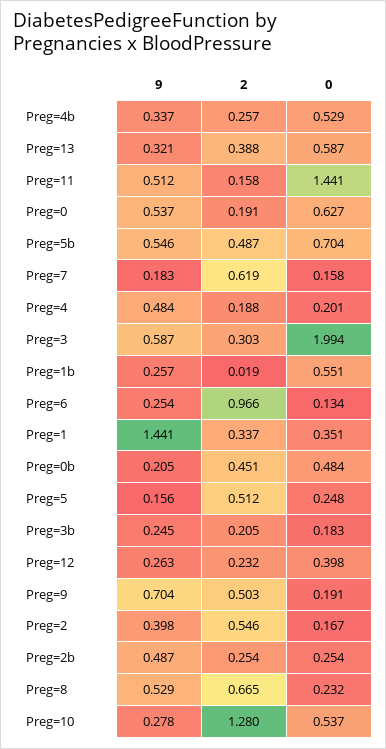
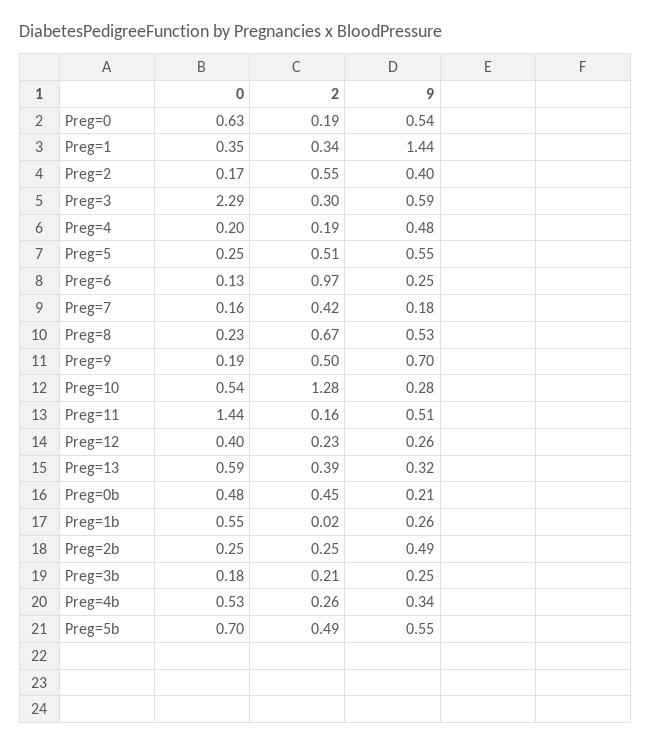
2, Preg=7: 0.619 -> 0.42
0, Preg=3: 1.994 -> 2.29
9, Preg=5: 0.156 -> 0.55

